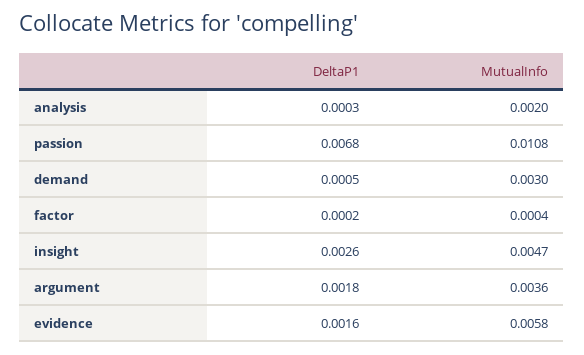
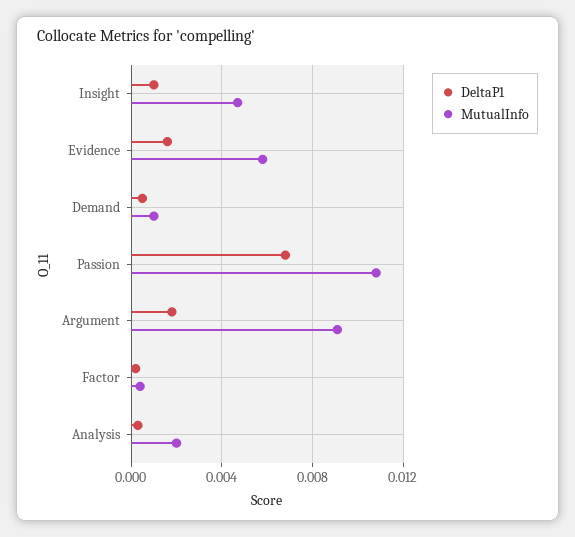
MutualInfo, demand: 0.003 -> 0.001
DeltaP1, insight: 0.0026 -> 0.001
MutualInfo, argument: 0.0036 -> 0.009

